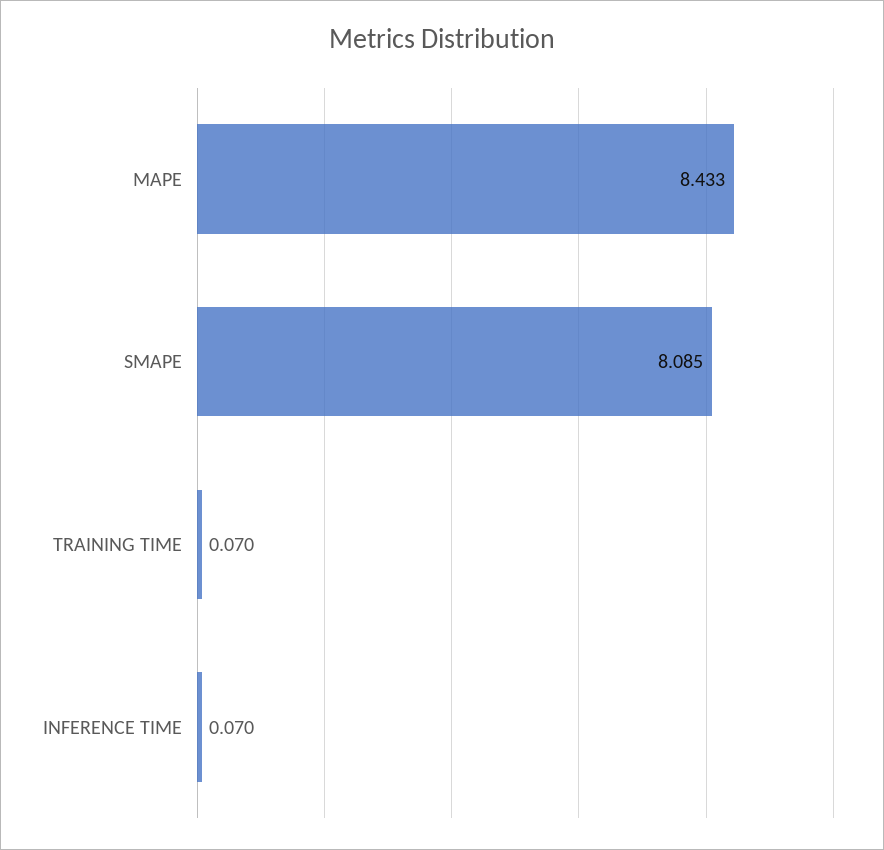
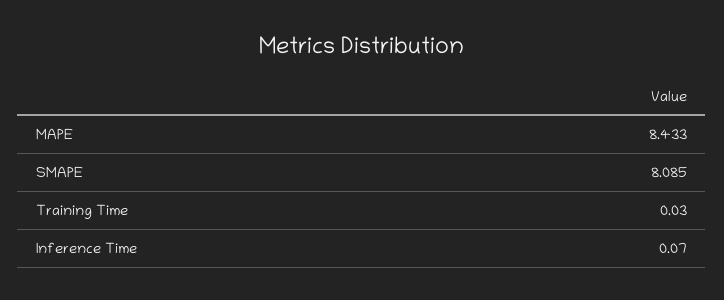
TRAINING TIME: 0.07 -> 0.03

